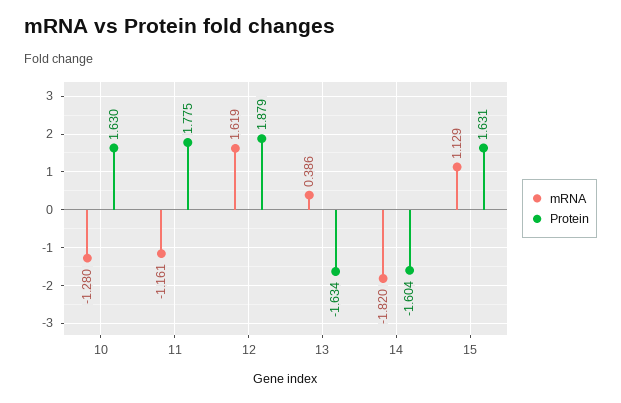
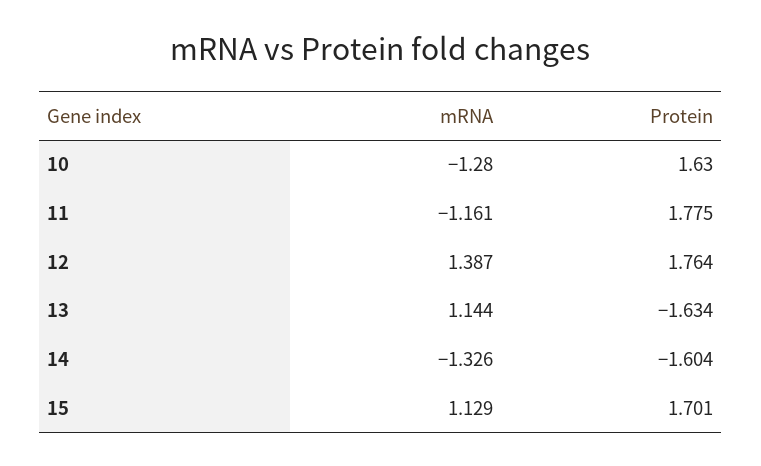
mRNA, 12: 1.619 -> 1.387
Protein, 12: 1.879 -> 1.764
mRNA, 13: 0.386 -> 1.144
mRNA, 14: -1.82 -> -1.326
Protein, 15: 1.631 -> 1.701

